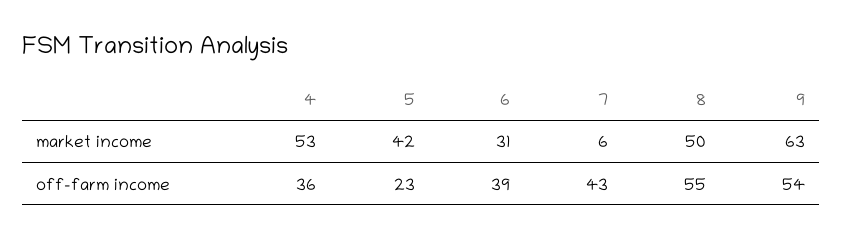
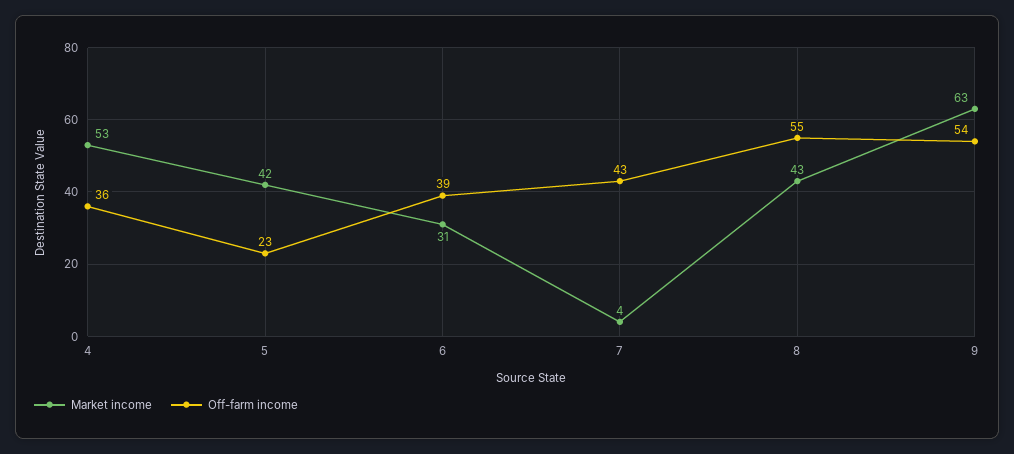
market income, 7: 6 -> 4
market income, 8: 50 -> 43

